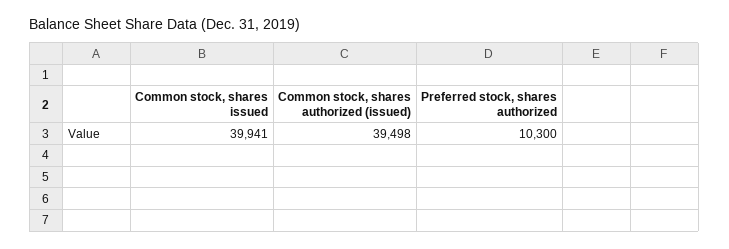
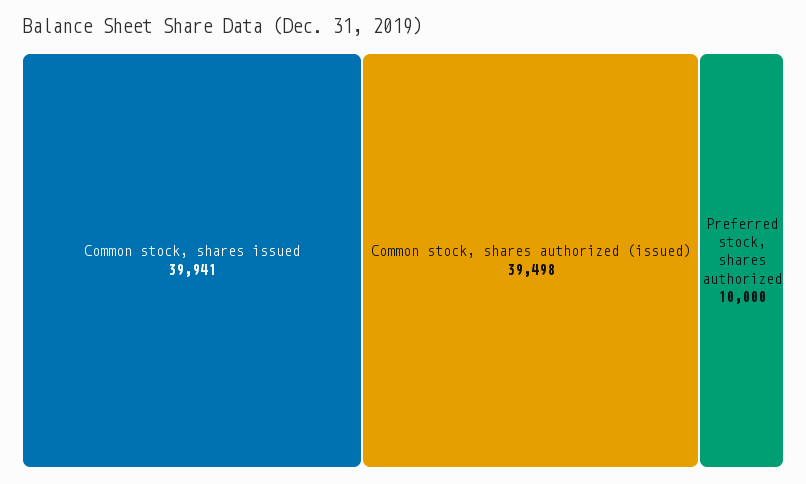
Preferred stock, shares authorized: 10300 -> 10000

